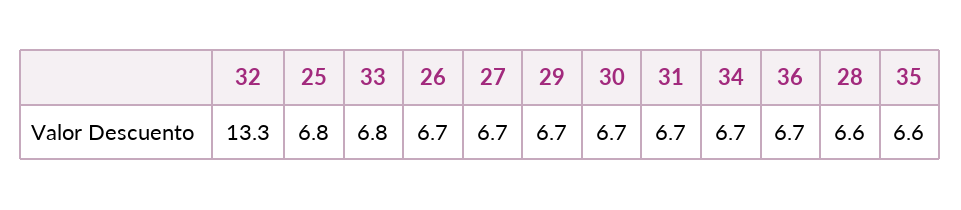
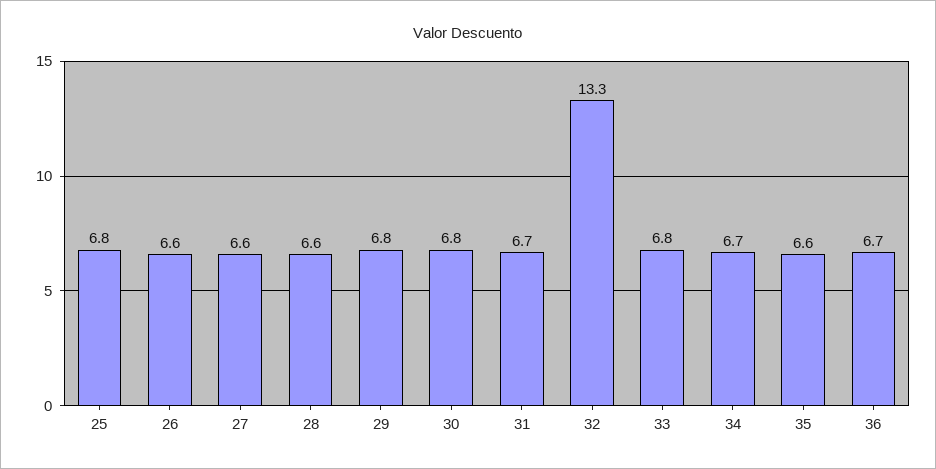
26: 6.7 -> 6.6
27: 6.7 -> 6.6
29: 6.7 -> 6.8
30: 6.7 -> 6.8

